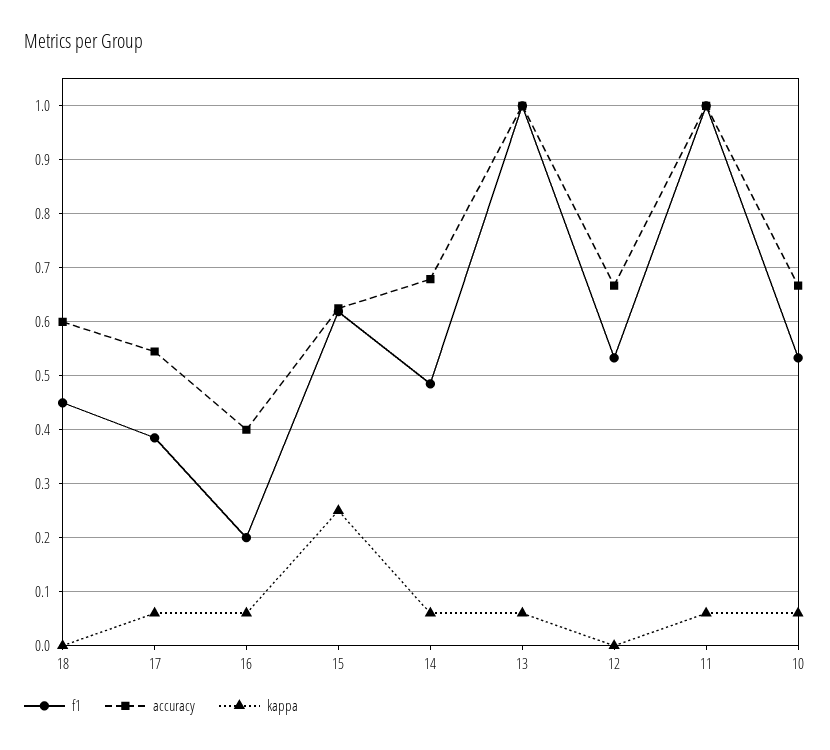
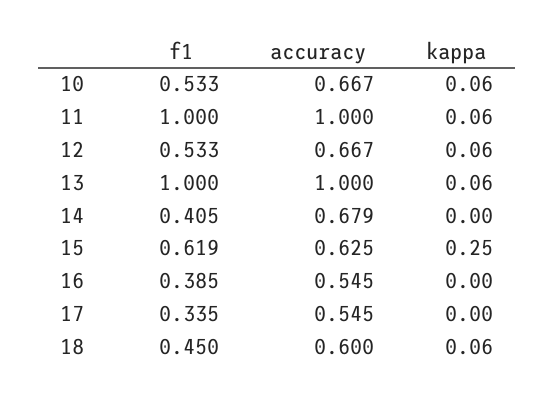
kappa, 18: 0 -> 0.06
f1, 17: 0.38 -> 0.335
kappa, 17: 0.06 -> 0
f1, 16: 0.2 -> 0.385
accuracy, 16: 0.4 -> 0.545
kappa, 16: 0.06 -> 0
f1, 14: 0.48 -> 0.405
kappa, 14: 0.06 -> 0
kappa, 12: 0 -> 0.06

